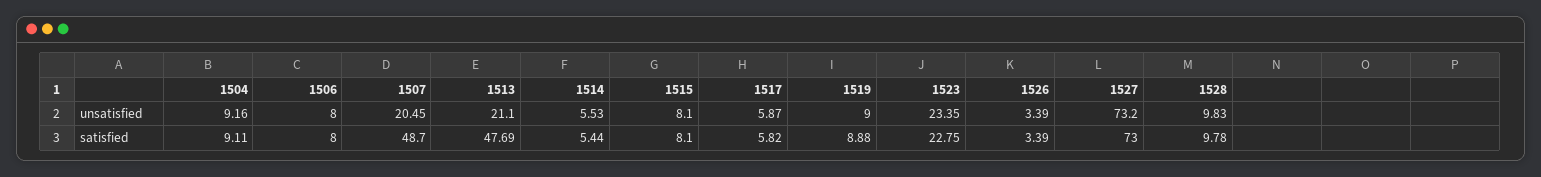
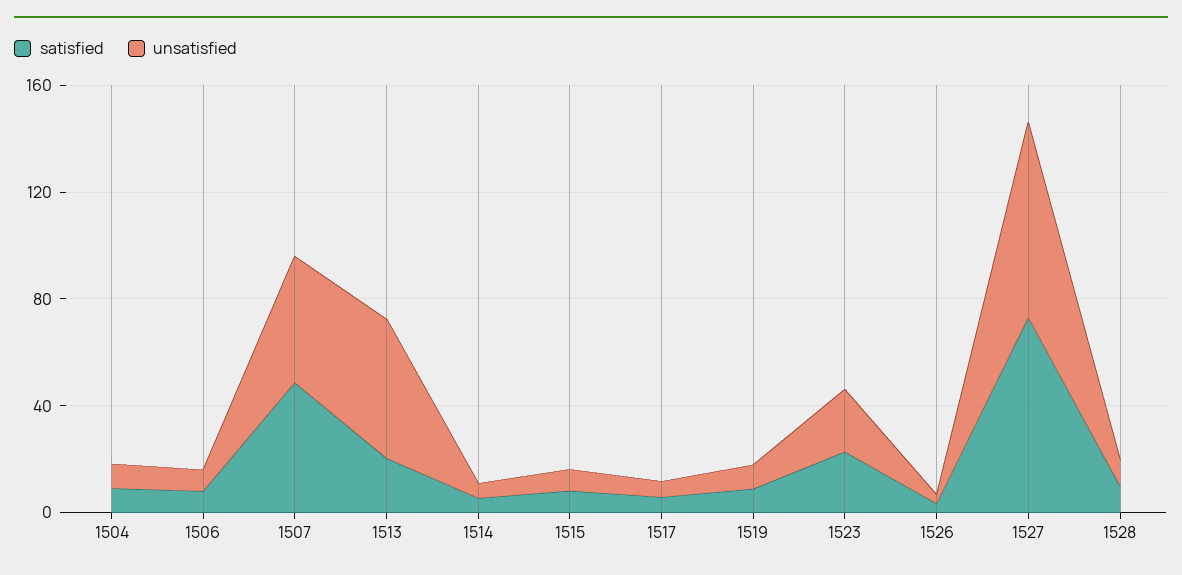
unsatisfied, 1507: 20.45 -> 50
unsatisfied, 1513: 21.1 -> 50
satisfied, 1513: 47.69 -> 20

